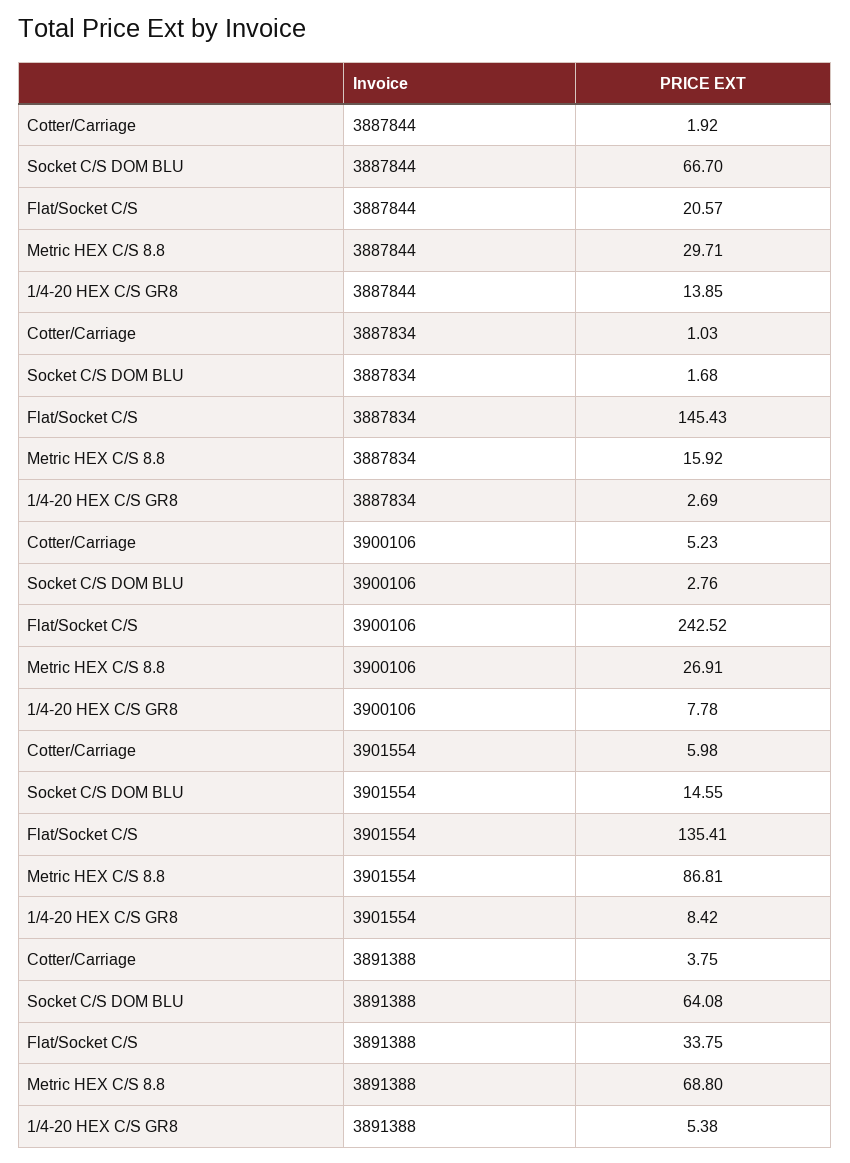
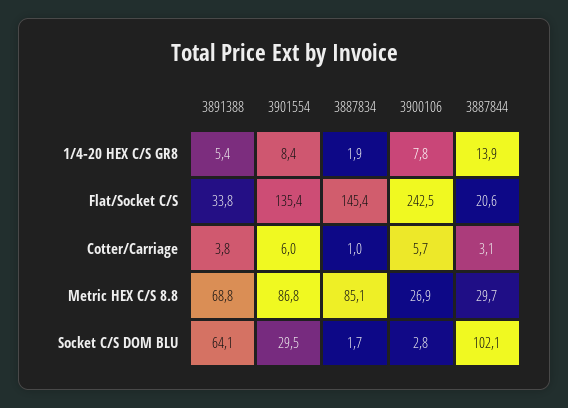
Cotter/Carriage, 3887844: 1.92 -> 3.1
Socket C/S DOM BLU, 3887844: 66.7 -> 102.1
Metric HEX C/S 8.8, 3887834: 15.92 -> 85.1
1/4-20 HEX C/S GR8, 3887834: 2.69 -> 1.9
Cotter/Carriage, 3900106: 5.23 -> 5.7
Socket C/S DOM BLU, 3901554: 14.55 -> 29.5

